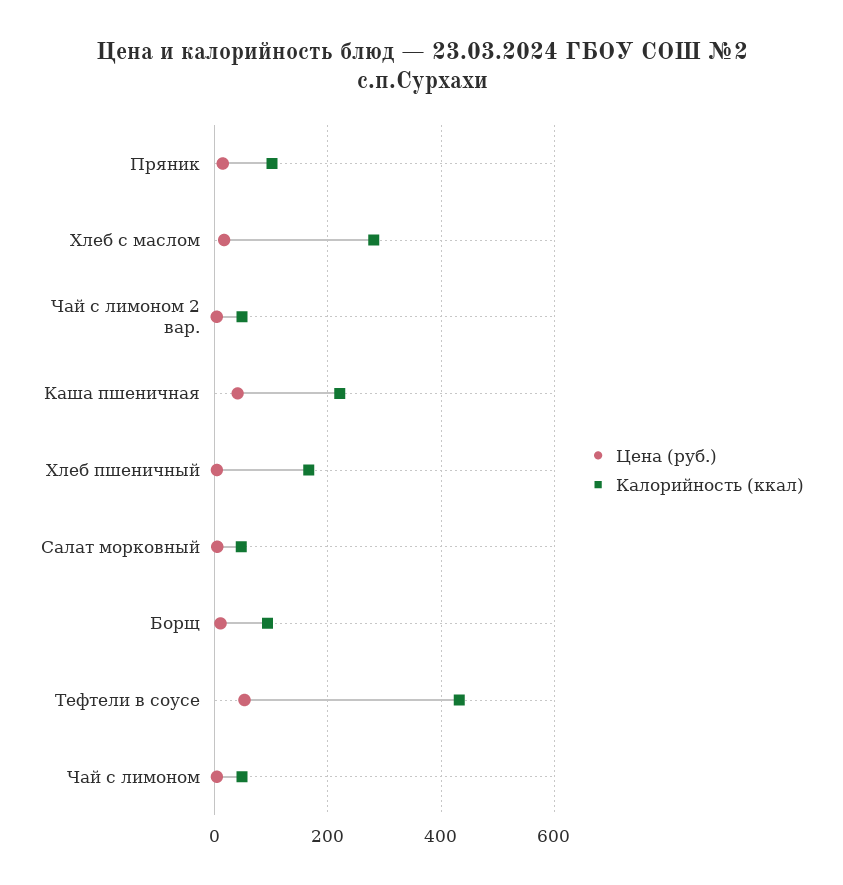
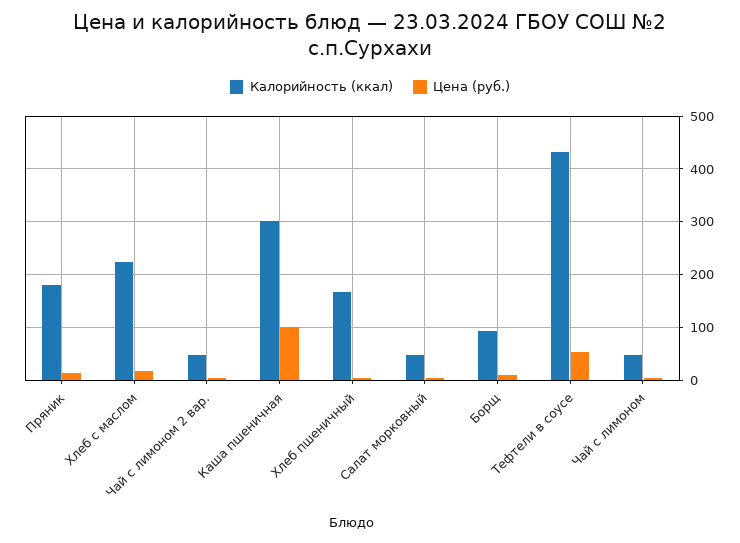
Калорийность (ккал), Пряник: 100 -> 180
Калорийность (ккал), Хлеб с маслом: 280 -> 220
Цена (руб.), Каша пшеничная: 40 -> 100
Калорийность (ккал), Каша пшеничная: 220 -> 300

